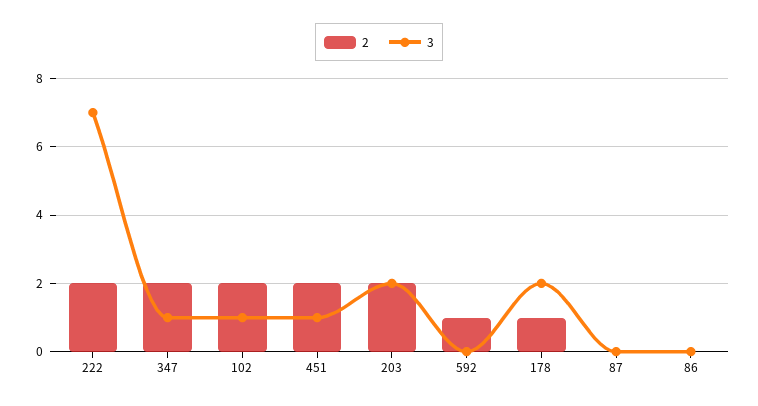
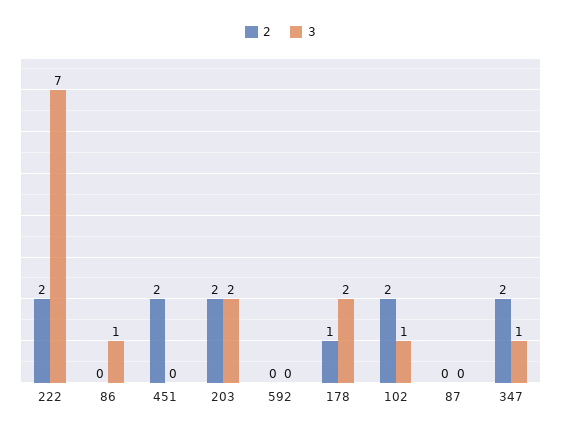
3, 451: 1 -> 0
2, 592: 1 -> 0
3, 86: 0 -> 1

